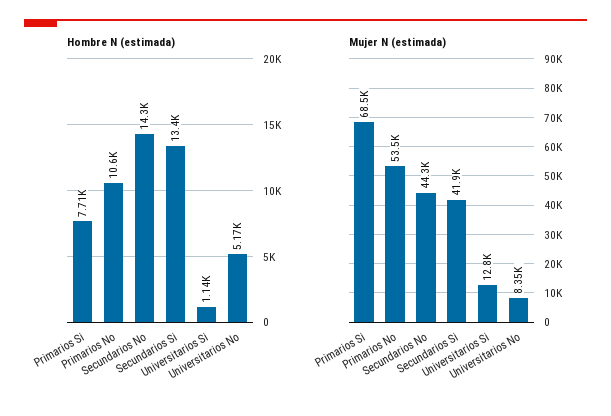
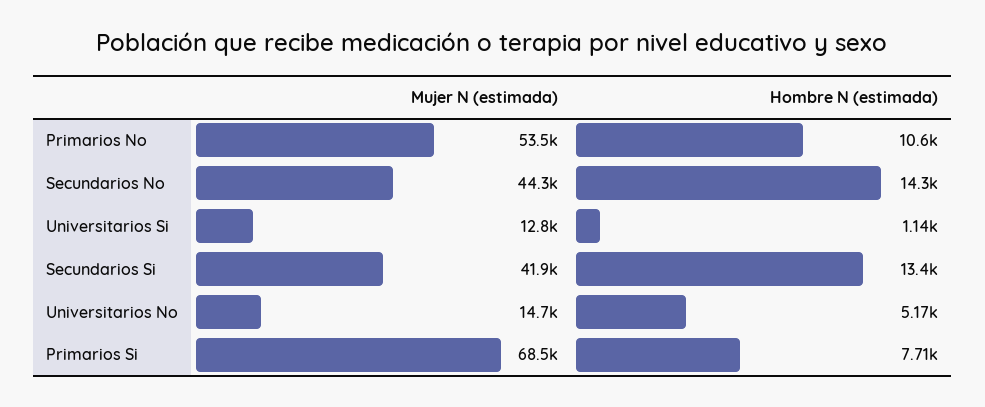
Mujer N (estimada), Universitarios No: 8350 -> 14700

